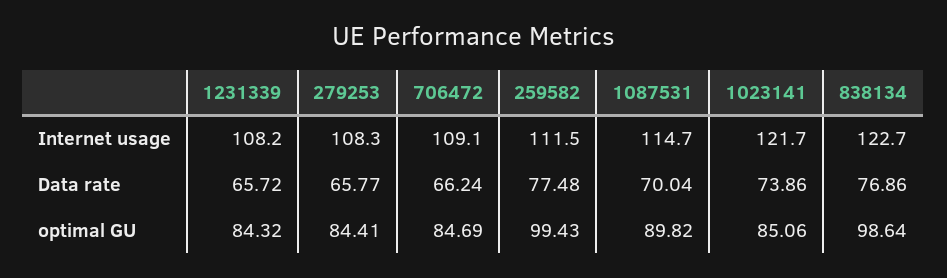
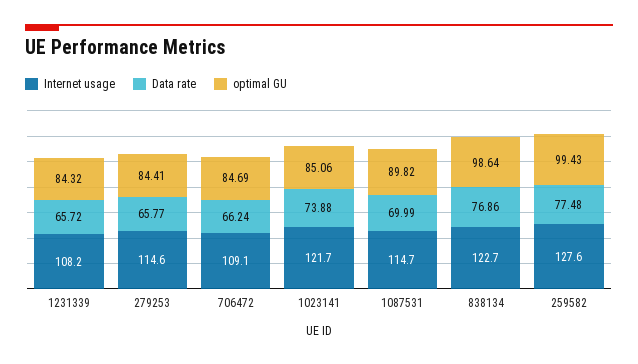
Internet usage, 279253: 108.3 -> 114.6
Internet usage, 259582: 111.5 -> 127.6
Data rate, 1087531: 70.04 -> 69.99
Data rate, 1023141: 73.86 -> 73.88

